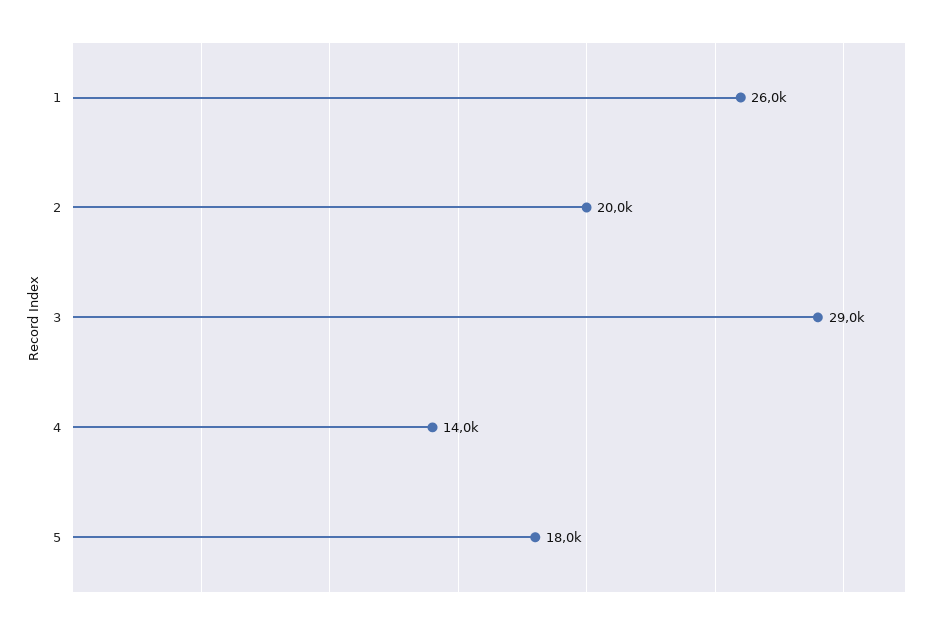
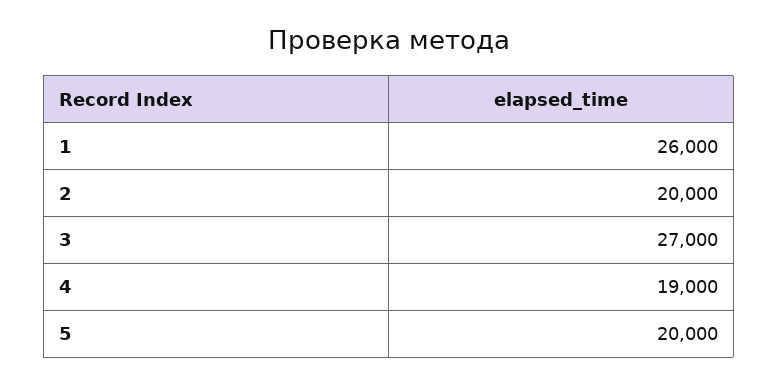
3: 29000 -> 27000
4: 14000 -> 19000
5: 18000 -> 20000

